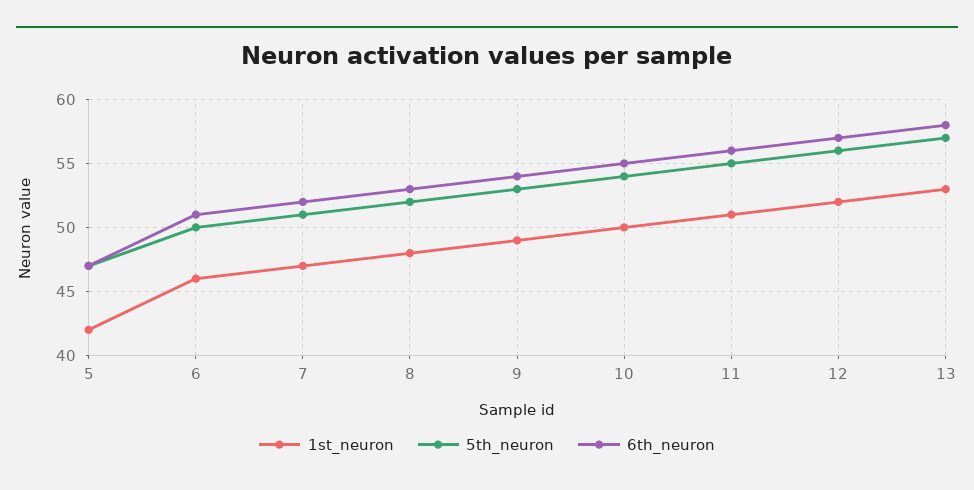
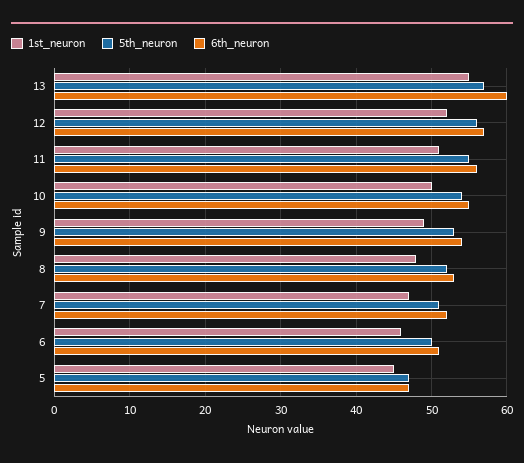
1st_neuron, 5: 42 -> 45
1st_neuron, 13: 53 -> 55
6th_neuron, 13: 58 -> 60

